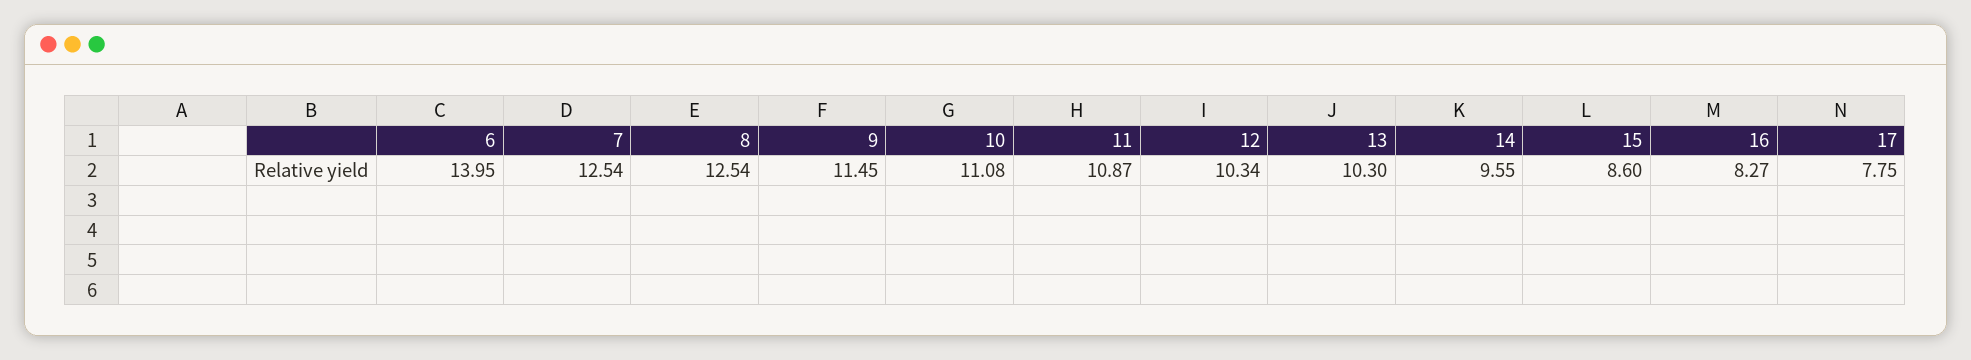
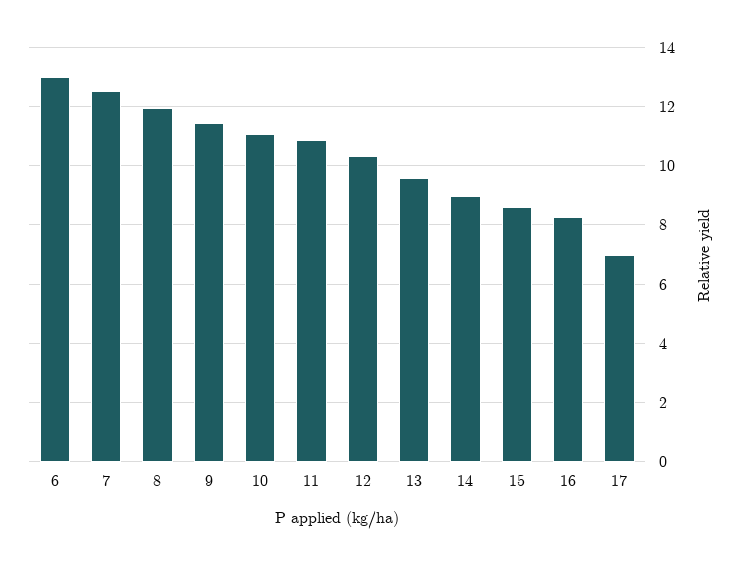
6: 13.95 -> 13
8: 12.54 -> 12
13: 10.3 -> 9.5
14: 9.55 -> 9
17: 7.75 -> 7

